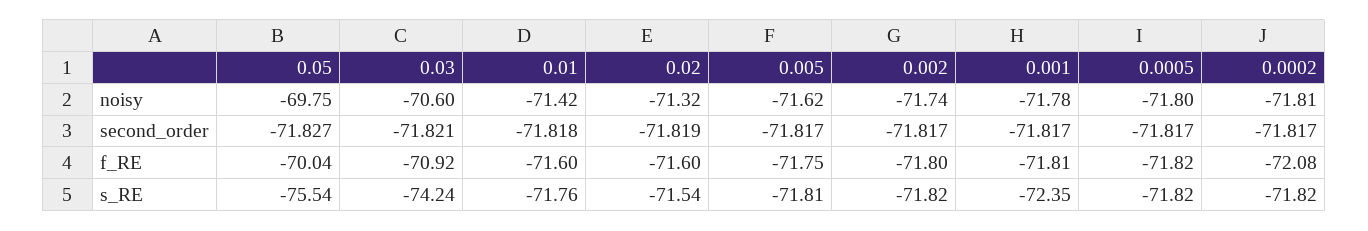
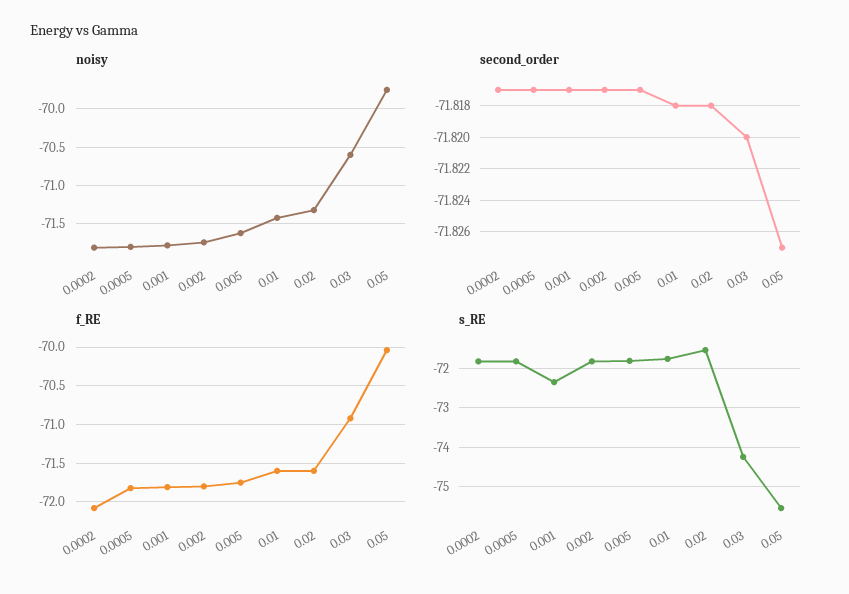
second_order, 0.03: -71.821 -> -71.82
second_order, 0.02: -71.819 -> -71.818

